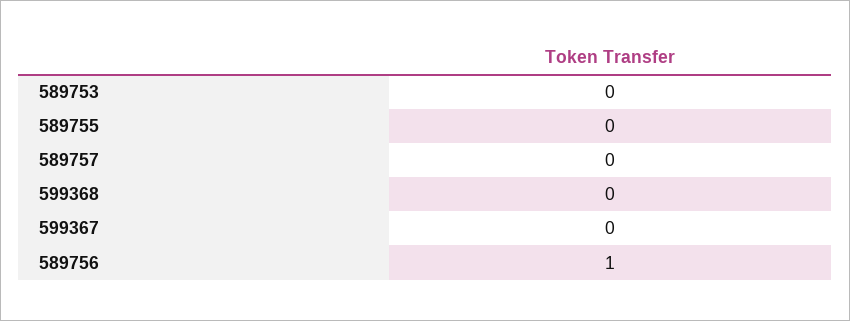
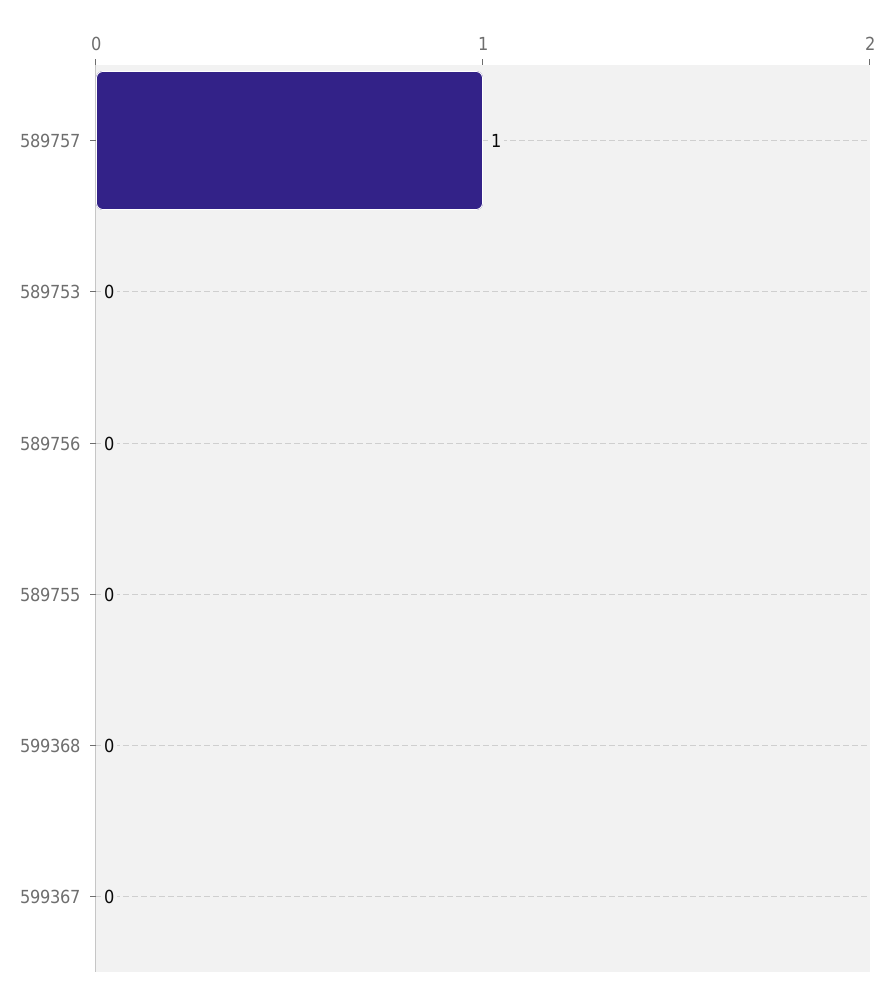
589757: 0 -> 1
589756: 1 -> 0

